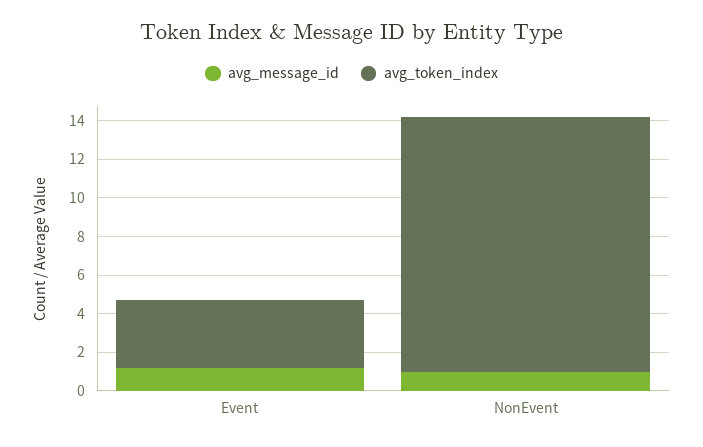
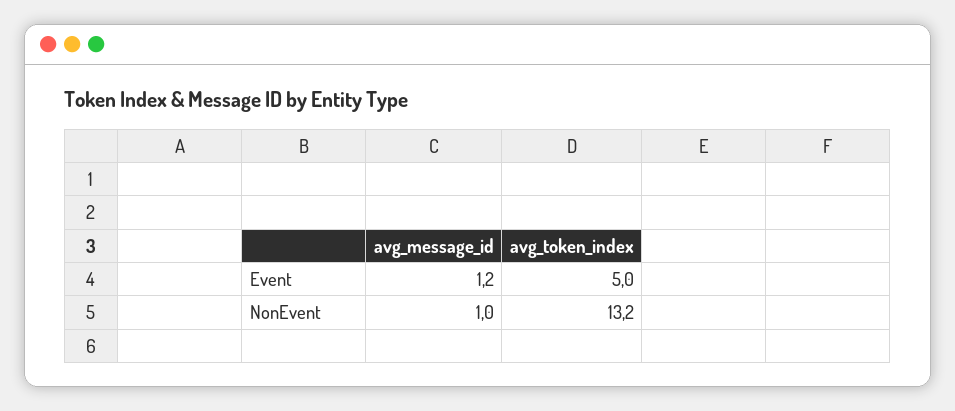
avg_token_index, Event: 3.5 -> 5

